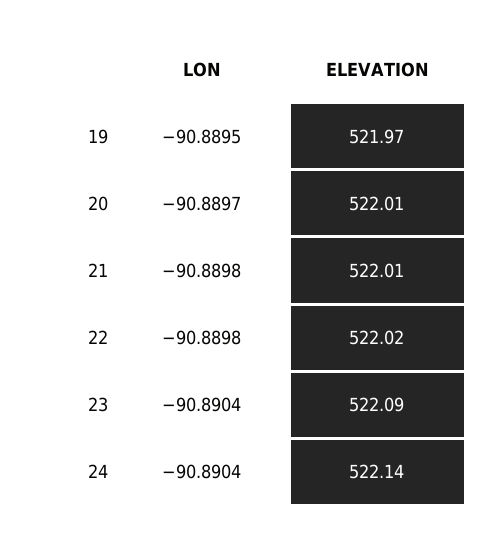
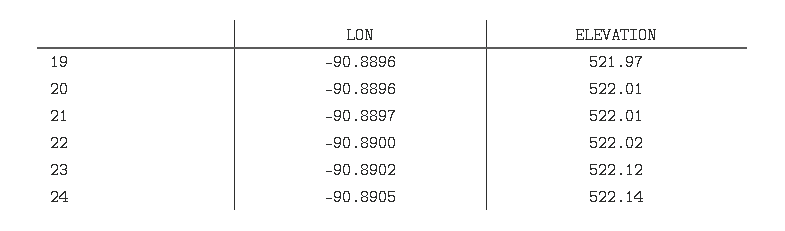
LON, 19: -90.8895 -> -90.8896
LON, 20: -90.8897 -> -90.8896
LON, 21: -90.8898 -> -90.8897
LON, 22: -90.8898 -> -90.89
LON, 23: -90.8904 -> -90.8902
ELEVATION, 23: 522.09 -> 522.12
LON, 24: -90.8904 -> -90.8905

